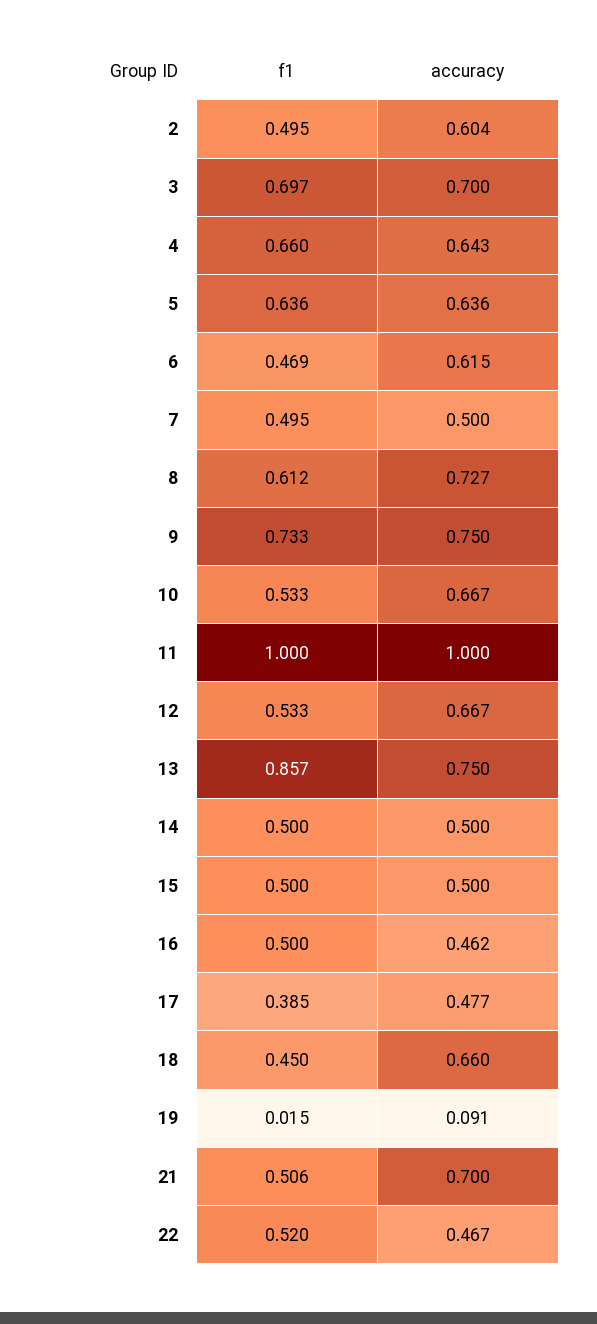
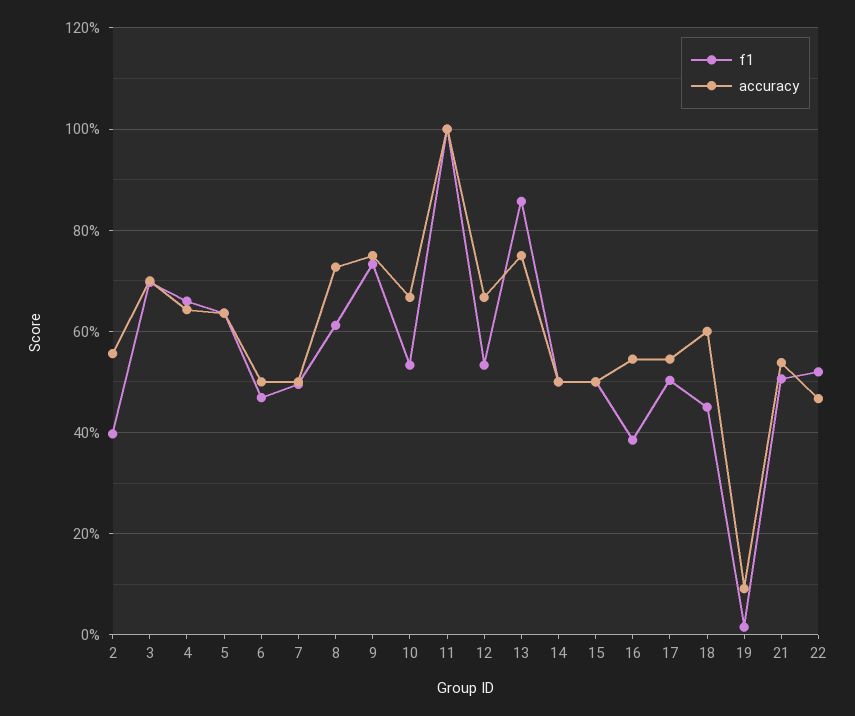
f1, 2: 0.495 -> 0.4
accuracy, 2: 0.604 -> 0.56
accuracy, 6: 0.615 -> 0.5
f1, 16: 0.5 -> 0.38
accuracy, 16: 0.462 -> 0.54
f1, 17: 0.385 -> 0.5
accuracy, 17: 0.477 -> 0.54
accuracy, 18: 0.66 -> 0.6
accuracy, 21: 0.7 -> 0.54

